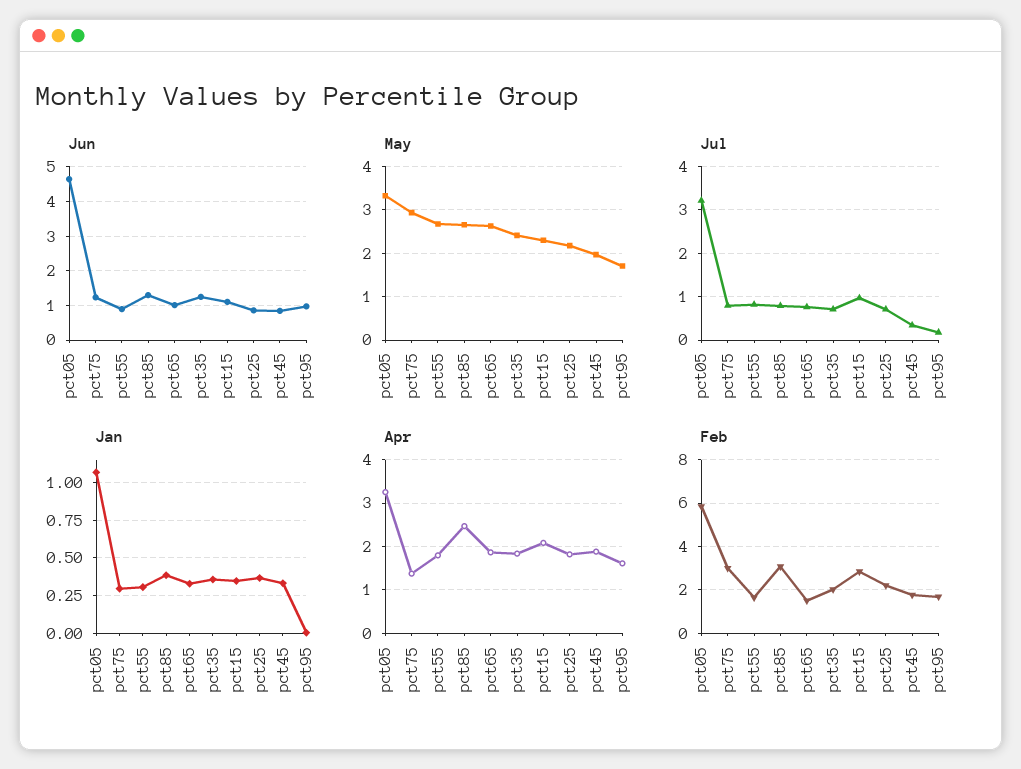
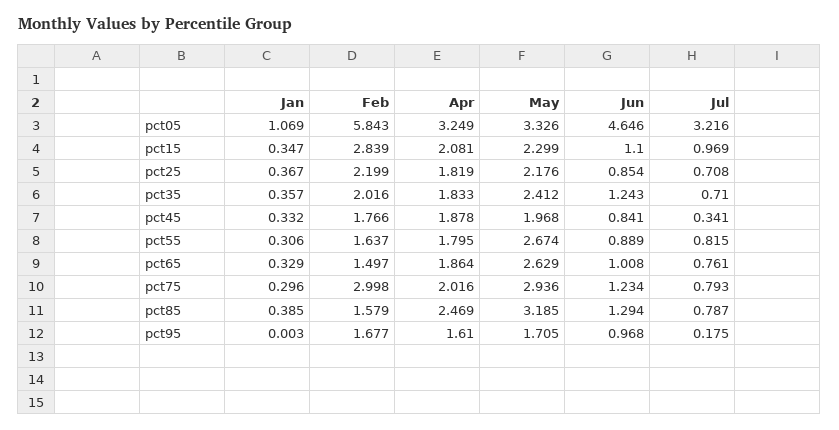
May, pct85: 2.6 -> 3.185
Apr, pct75: 1.4 -> 2.016
Feb, pct85: 3 -> 1.579

